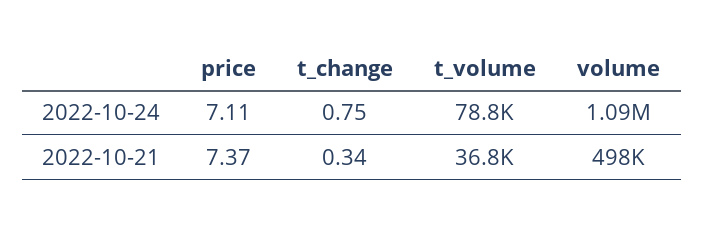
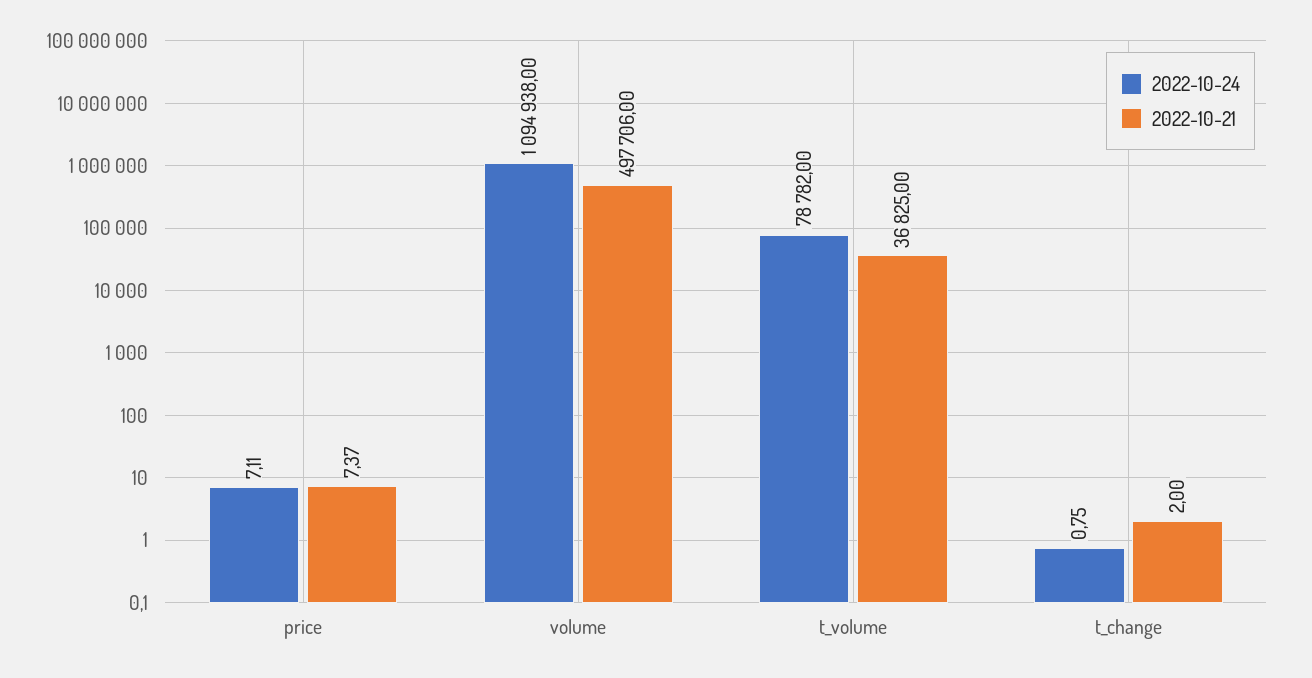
2022-10-21, t_change: 0.34 -> 2

